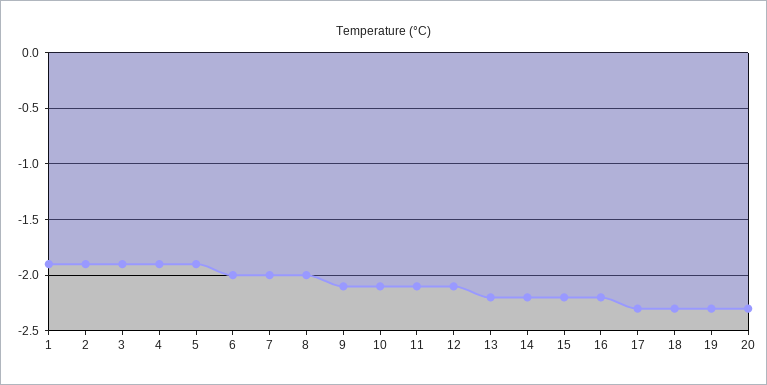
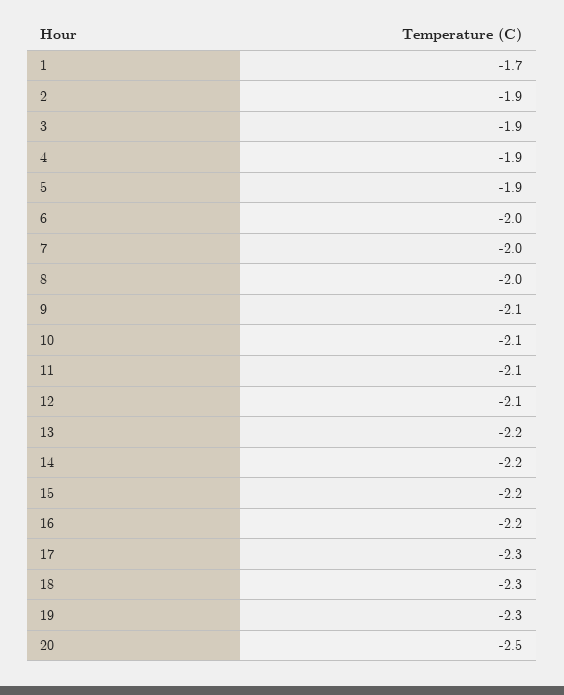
1: -1.9 -> -1.7
20: -2.3 -> -2.5

